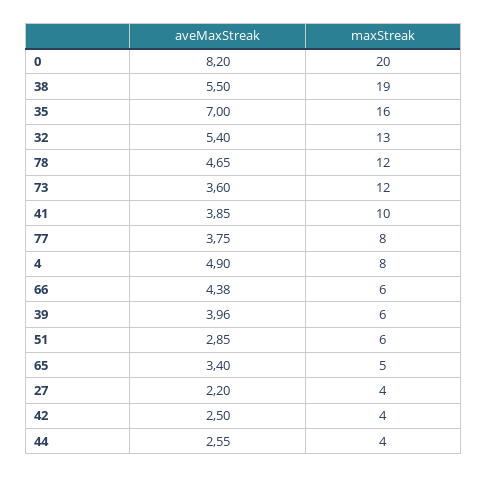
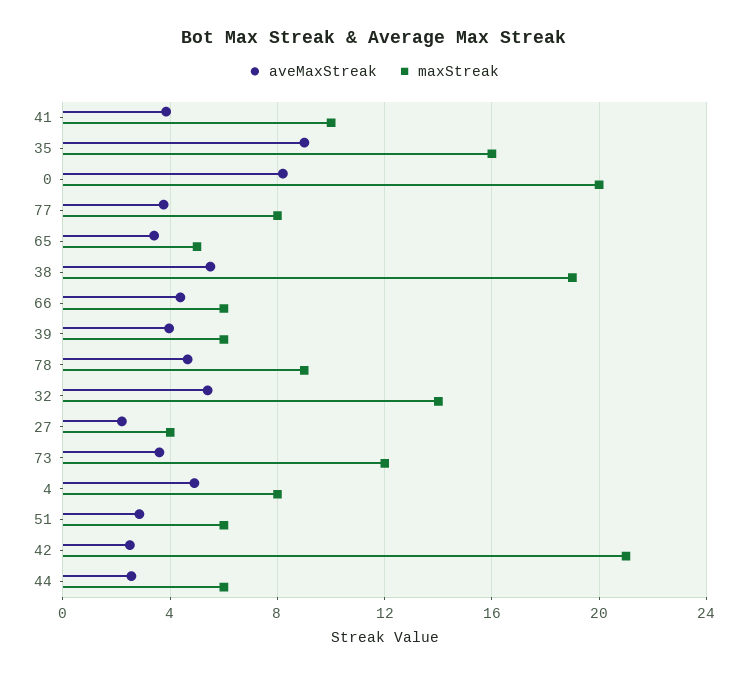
aveMaxStreak, 35: 7 -> 9
maxStreak, 32: 13 -> 14
maxStreak, 78: 12 -> 9
maxStreak, 42: 4 -> 21
maxStreak, 44: 4 -> 6

